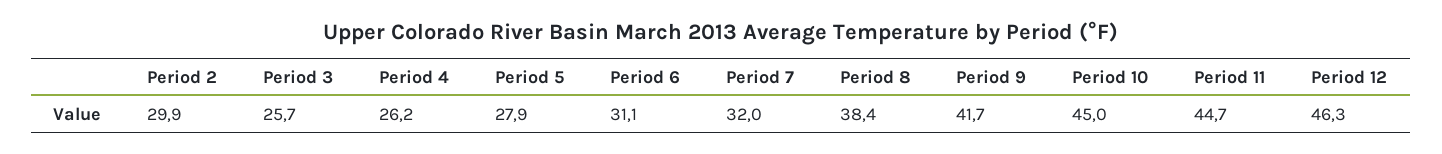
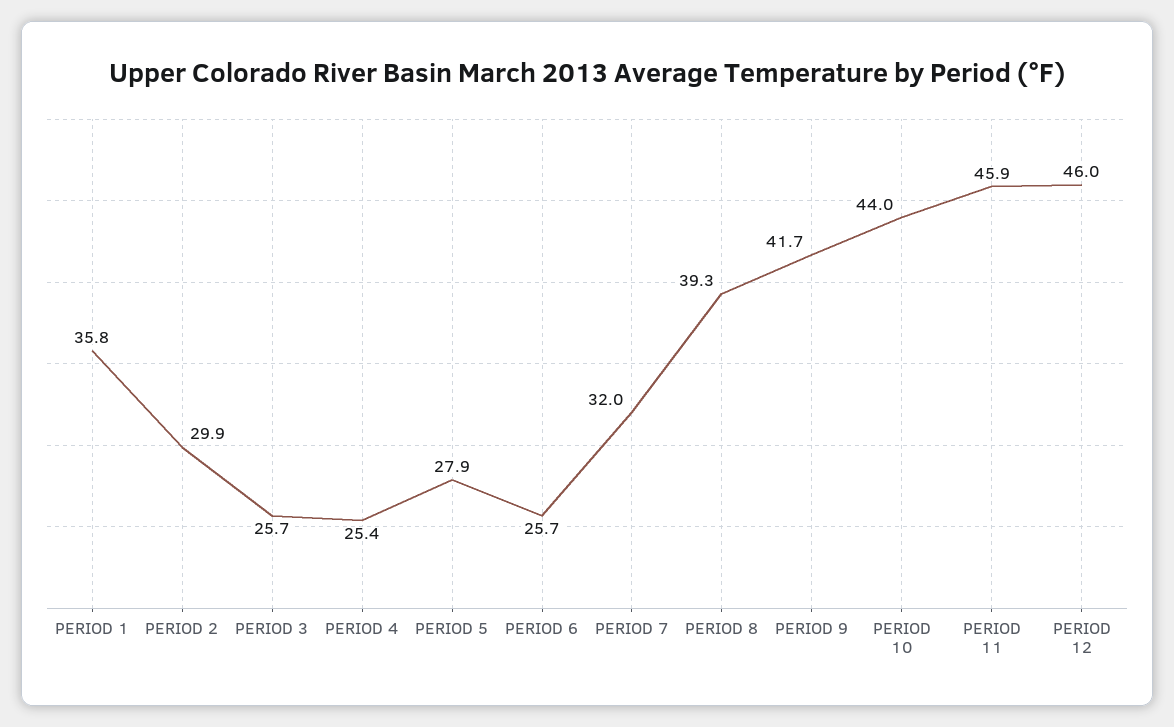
Period 4: 26.2 -> 25.4
Period 6: 31.1 -> 25.7
Period 8: 38.4 -> 39.3
Period 10: 45 -> 44
Period 11: 44.7 -> 45.9
Period 12: 46.3 -> 46
PERIOD 1: none -> 35.8

